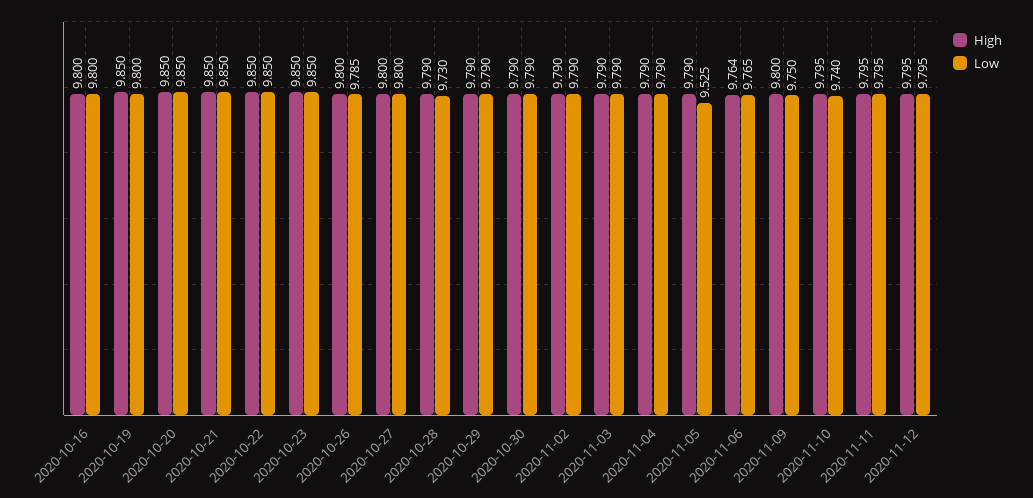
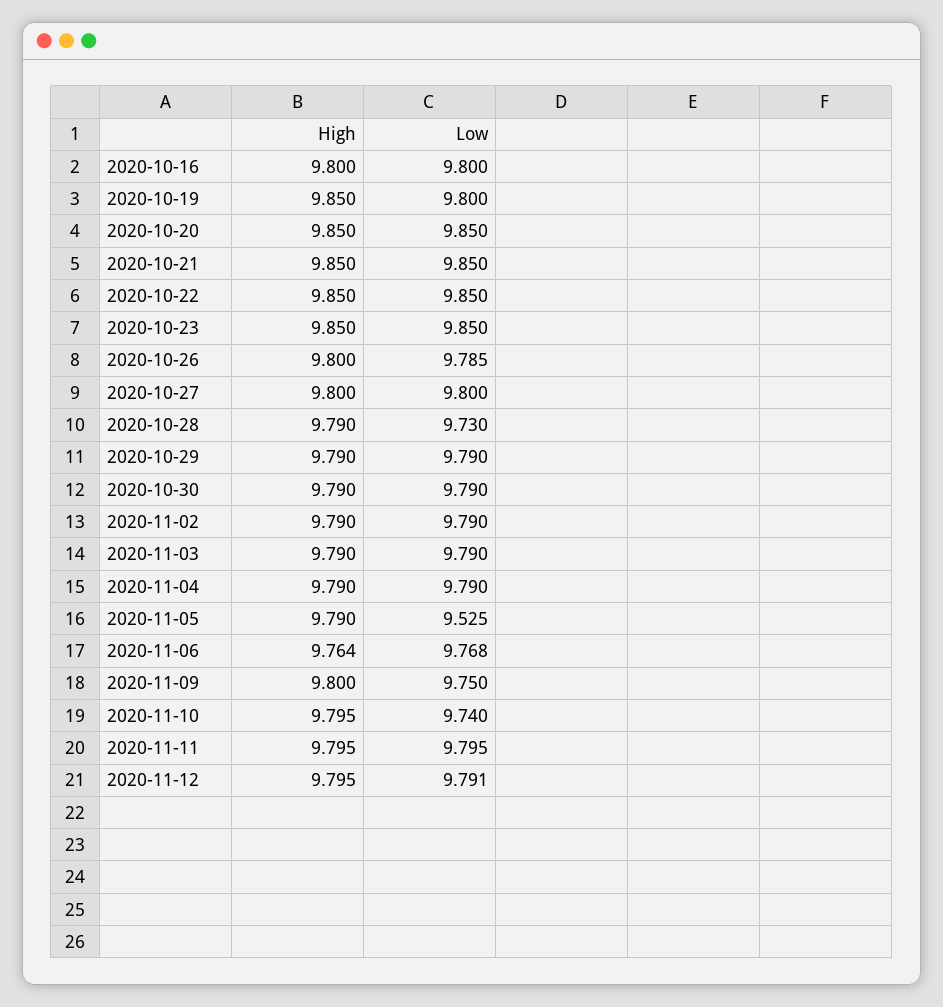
Low, 2020-11-06: 9.765 -> 9.768
Low, 2020-11-12: 9.795 -> 9.791

